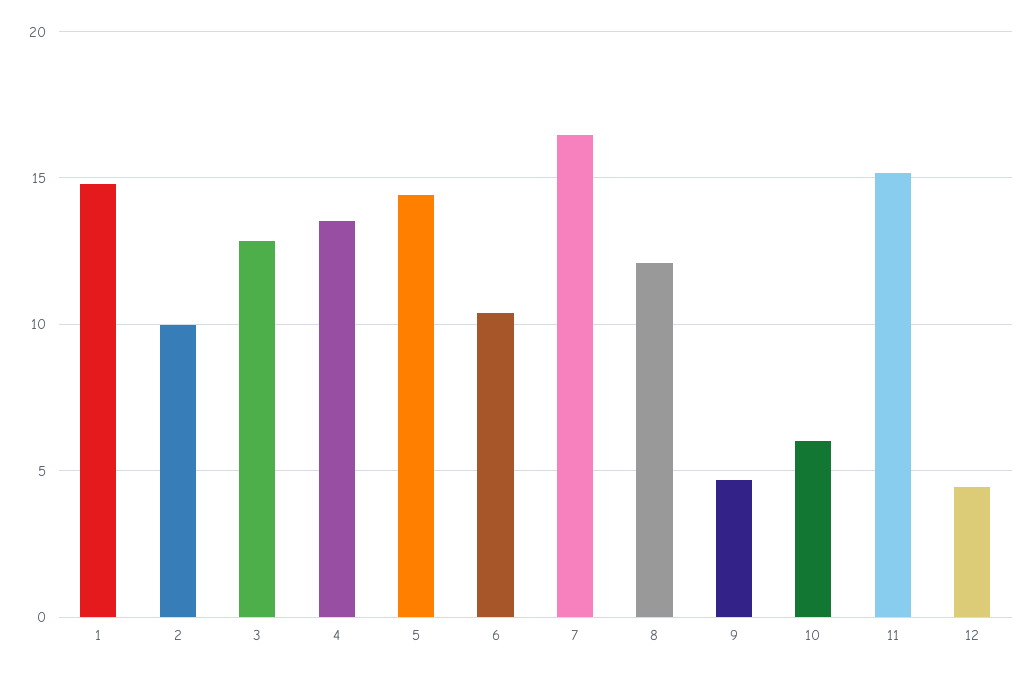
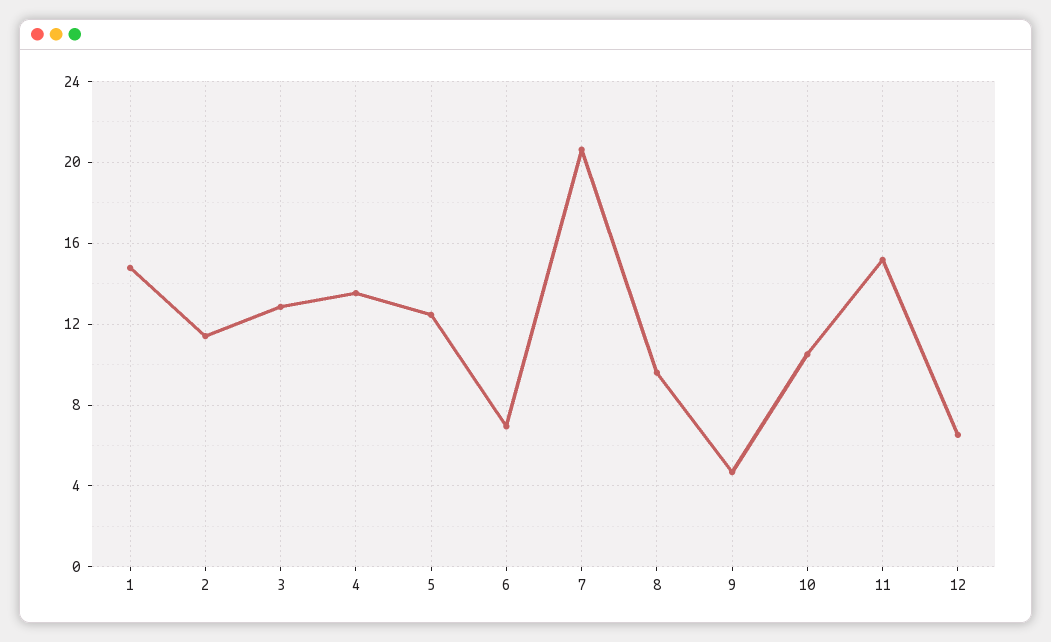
2: 10 -> 11.5
5: 14.5 -> 12.5
6: 10.5 -> 7
7: 16.5 -> 20.5
8: 12 -> 9.5
10: 6 -> 10.5
12: 4.5 -> 6.5

